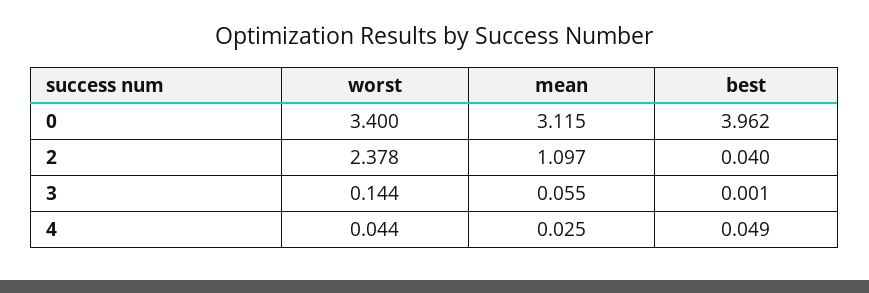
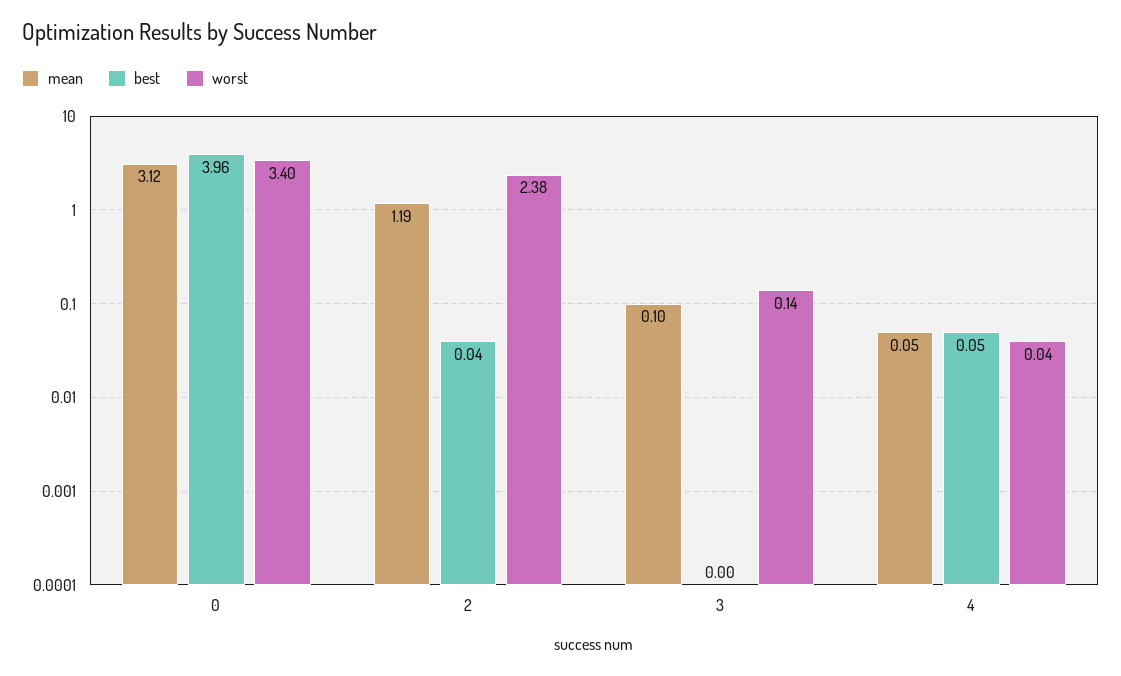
mean, 2: 1.097 -> 1.19
mean, 3: 0.055 -> 0.1
mean, 4: 0.025 -> 0.05

